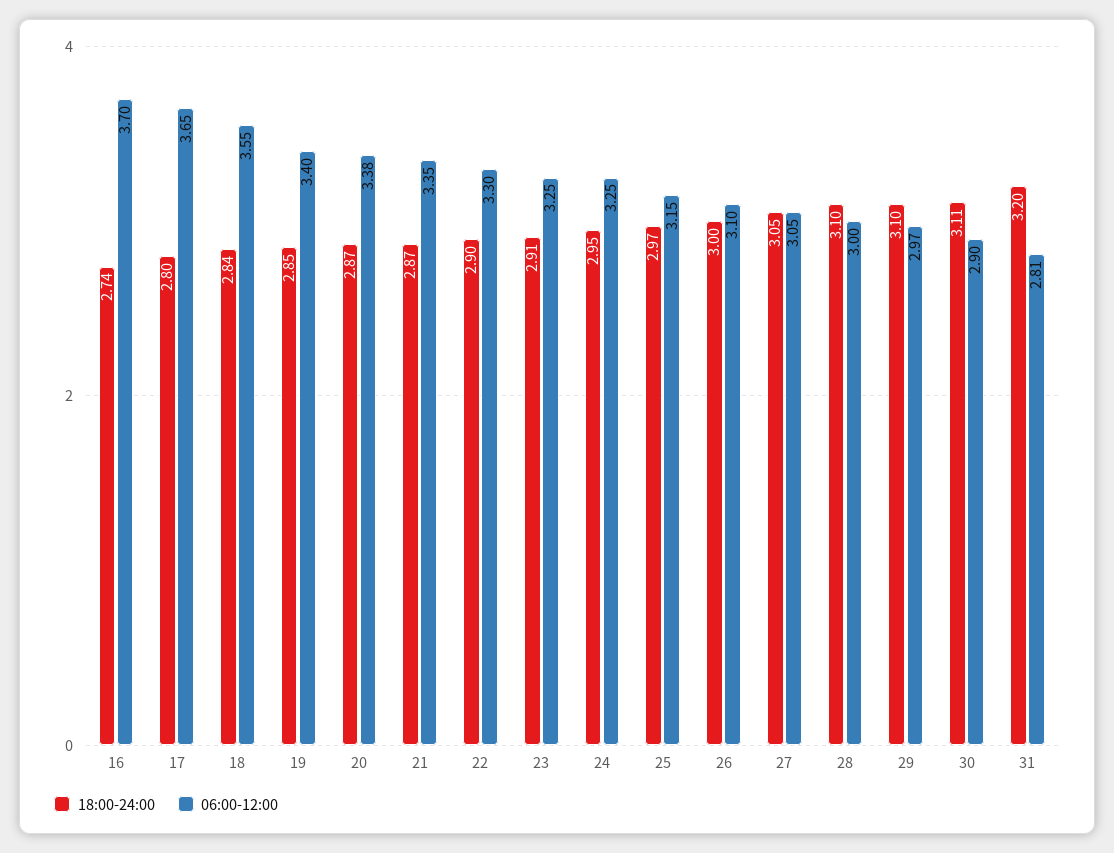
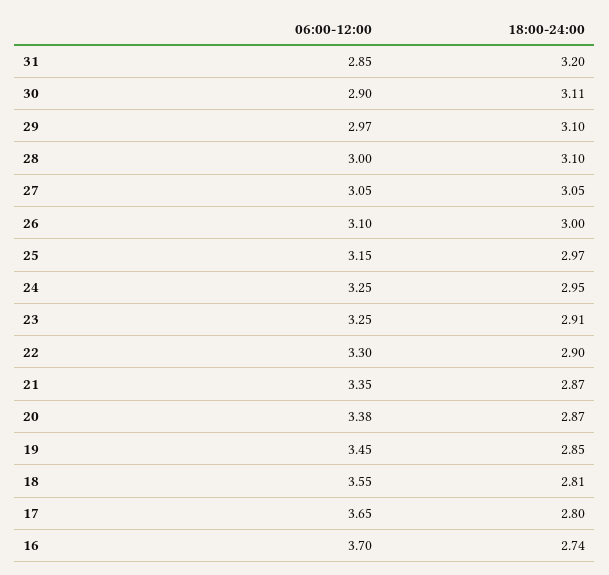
18:00-24:00, 18: 2.84 -> 2.81
06:00-12:00, 19: 3.4 -> 3.45
06:00-12:00, 31: 2.81 -> 2.85

